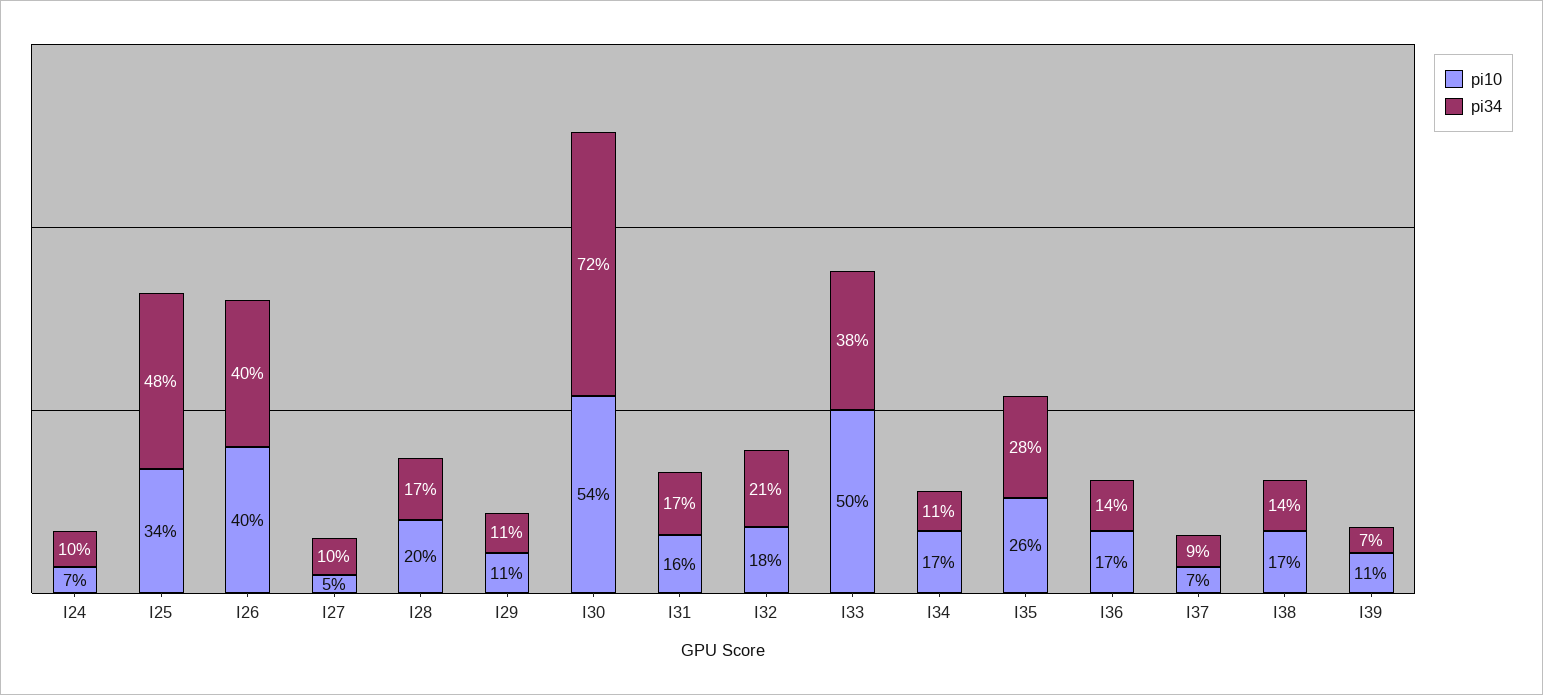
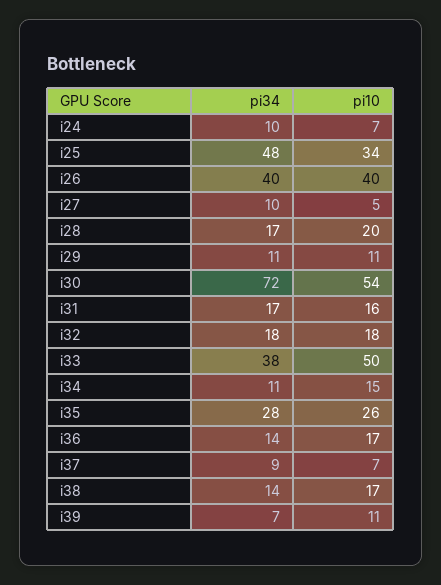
pi34, I32: 21 -> 18
pi10, I34: 17 -> 15

